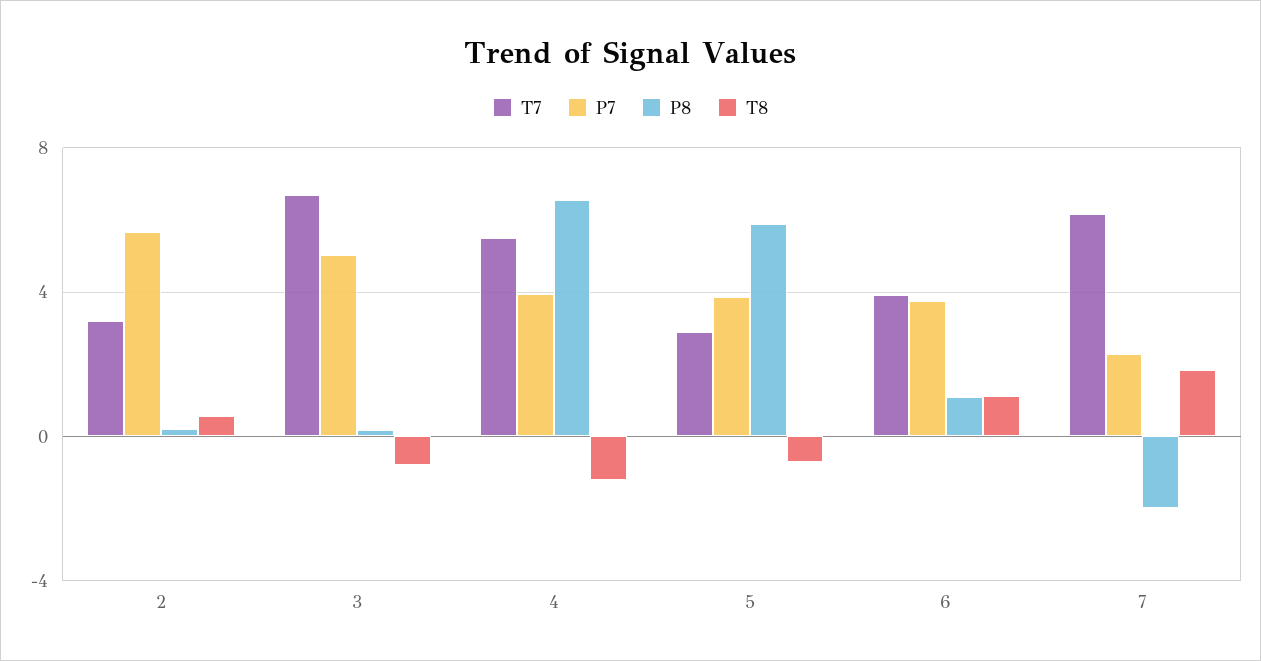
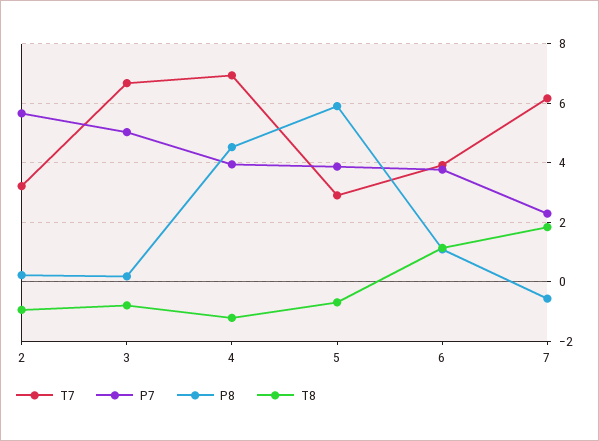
T8, 2: 0.5 -> -1
T7, 4: 5.5 -> 7
P8, 4: 6.5 -> 4.5
P8, 7: -2 -> -0.5

